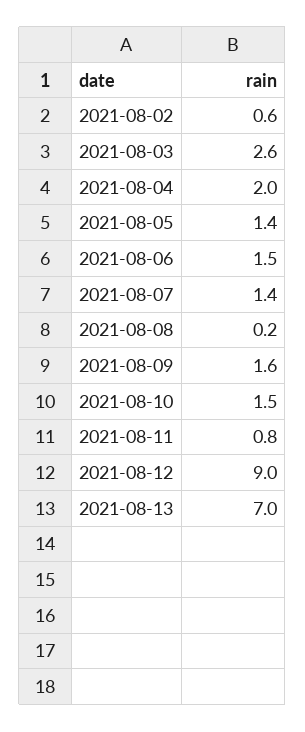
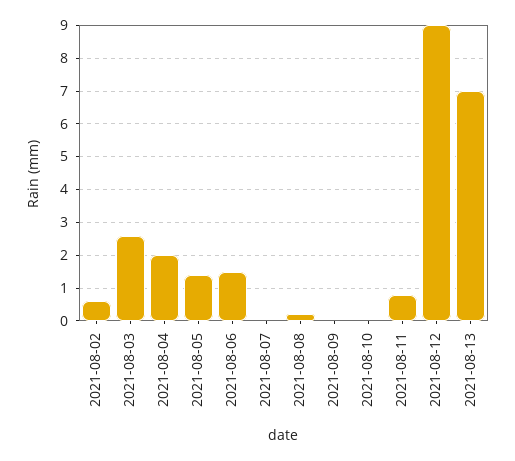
2021-08-07: 1.4 -> 0
2021-08-09: 1.6 -> 0
2021-08-10: 1.5 -> 0

